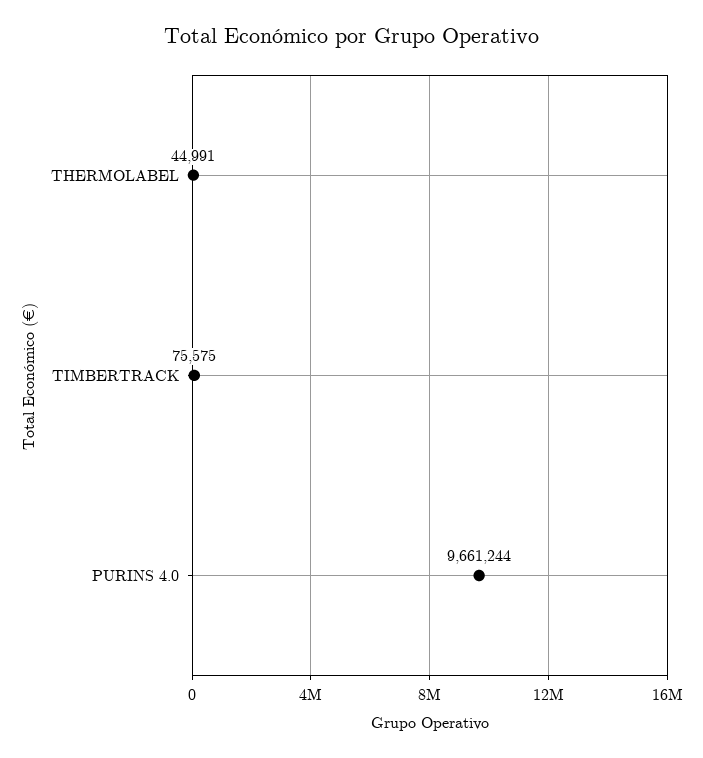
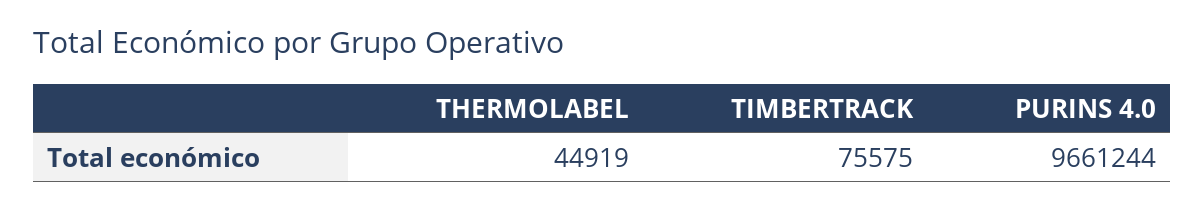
THERMOLABEL: 44991 -> 44919

